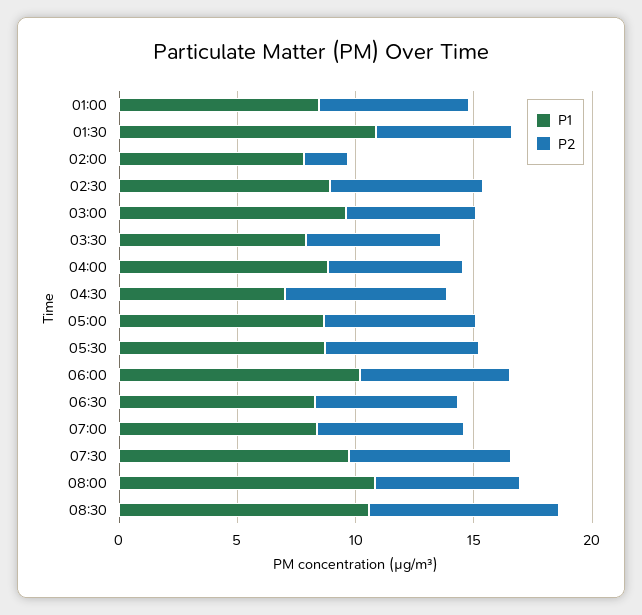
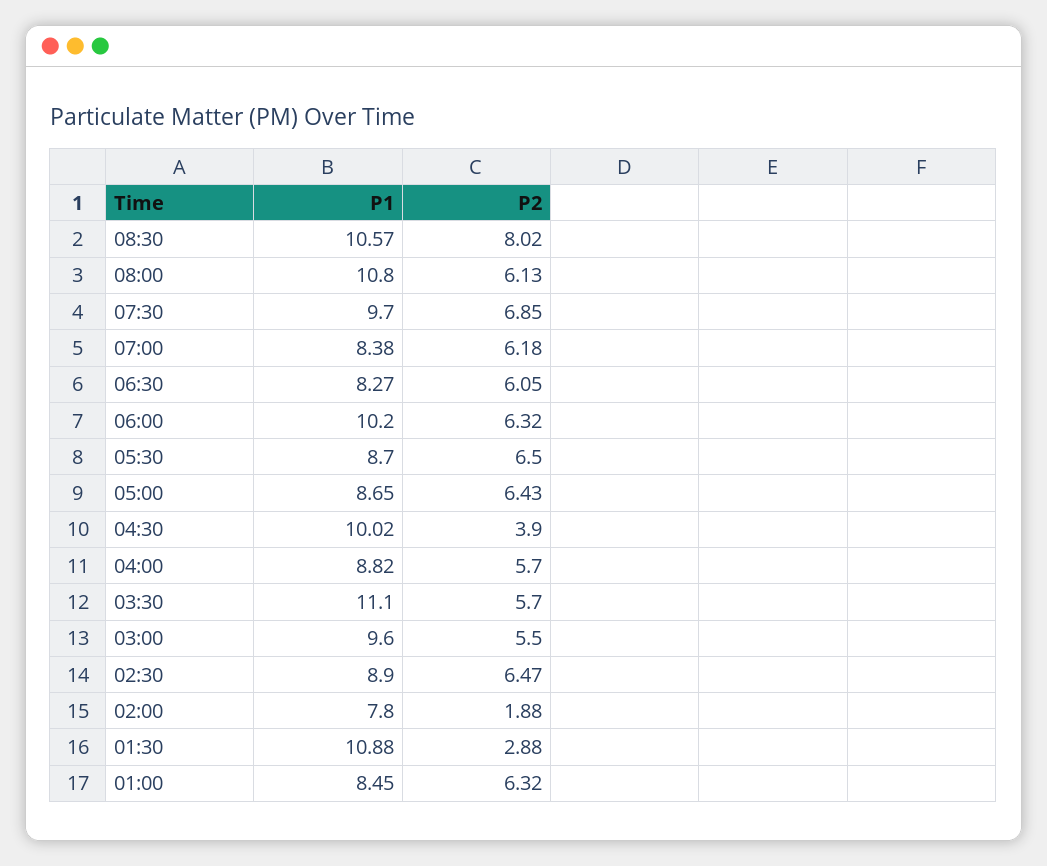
P2, 01:30: 6 -> 2.88
P1, 03:30: 8 -> 11.1
P1, 04:30: 7 -> 10.02
P2, 04:30: 7 -> 3.9

